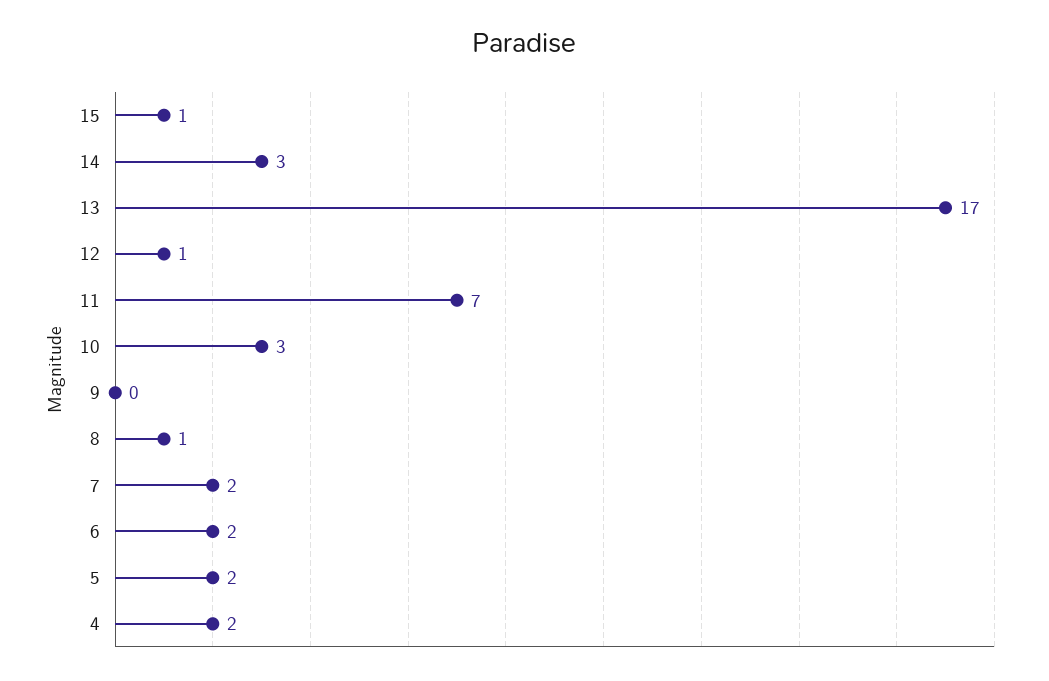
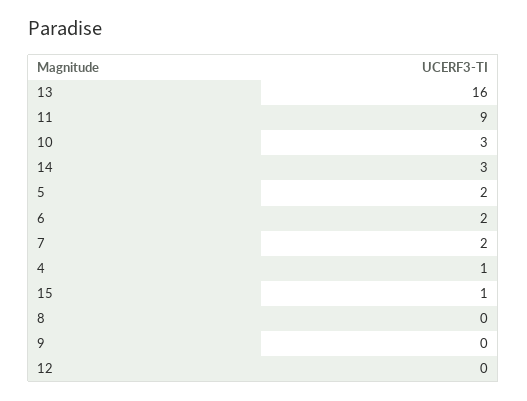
13: 17 -> 16
12: 1 -> 0
11: 7 -> 9
8: 1 -> 0
4: 2 -> 1

